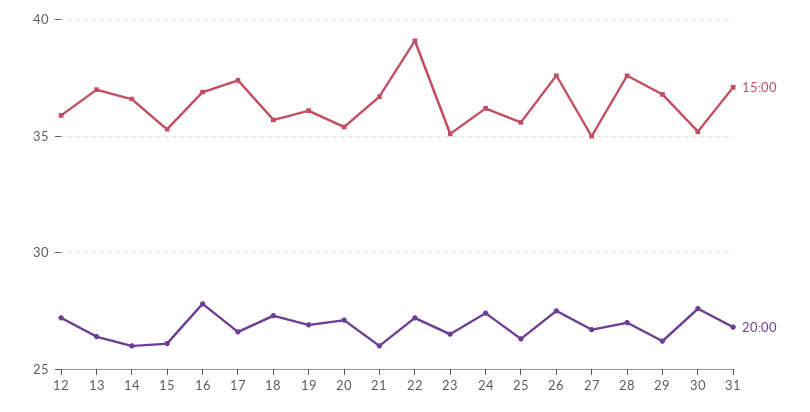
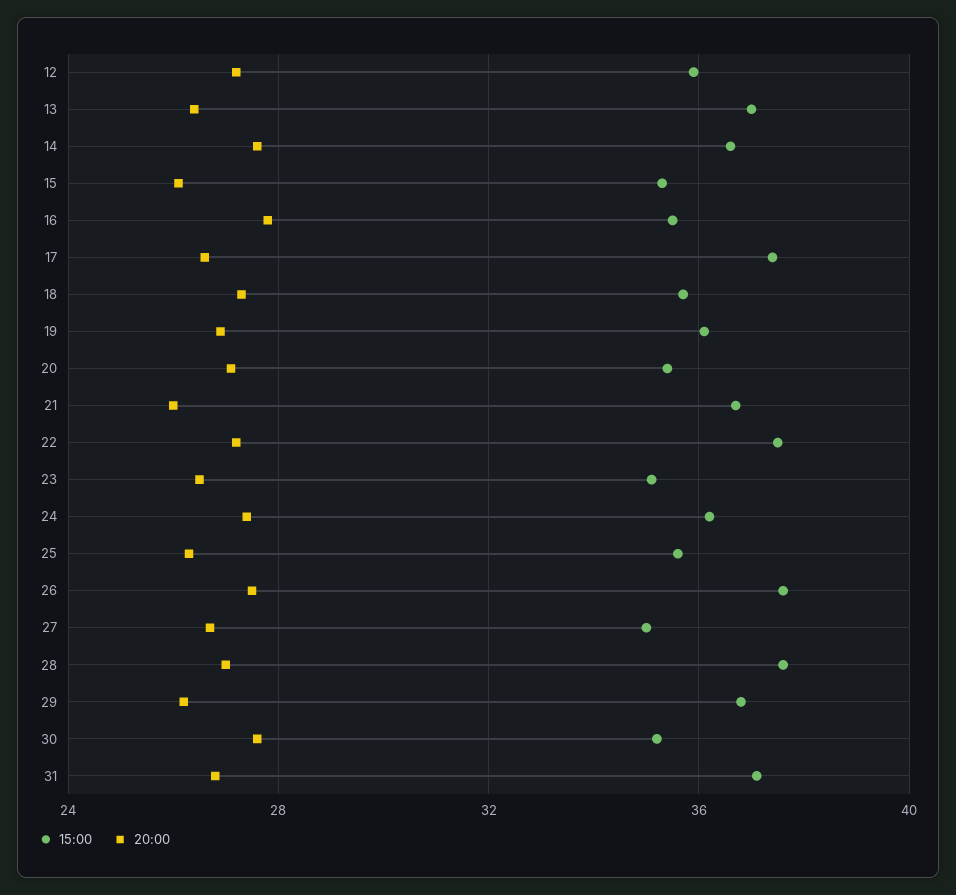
20:00, 14: 26 -> 27.5
15:00, 16: 37 -> 35.5
15:00, 22: 39 -> 37.5

